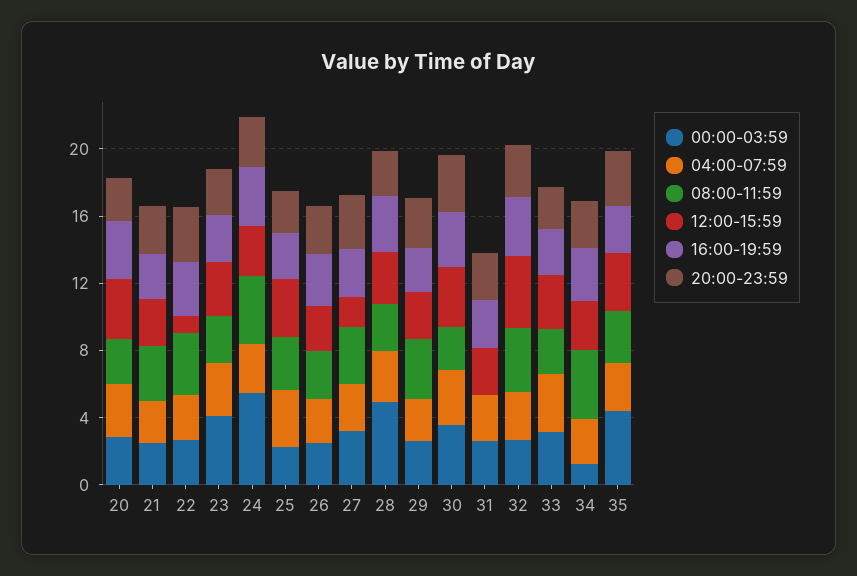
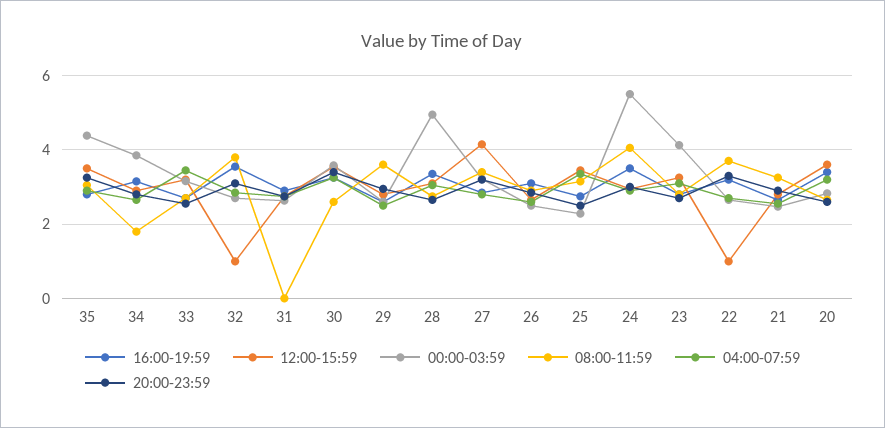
12:00-15:59, 27: 2 -> 4.2
12:00-15:59, 32: 4 -> 1
00:00-03:59, 34: 1 -> 3.8
08:00-11:59, 34: 4 -> 1.8

